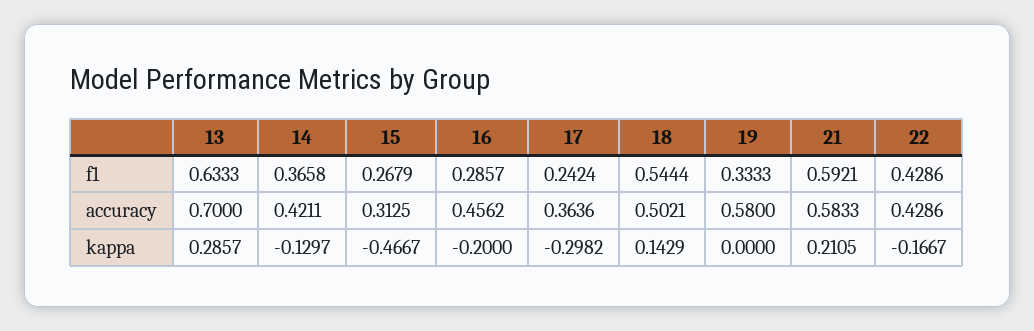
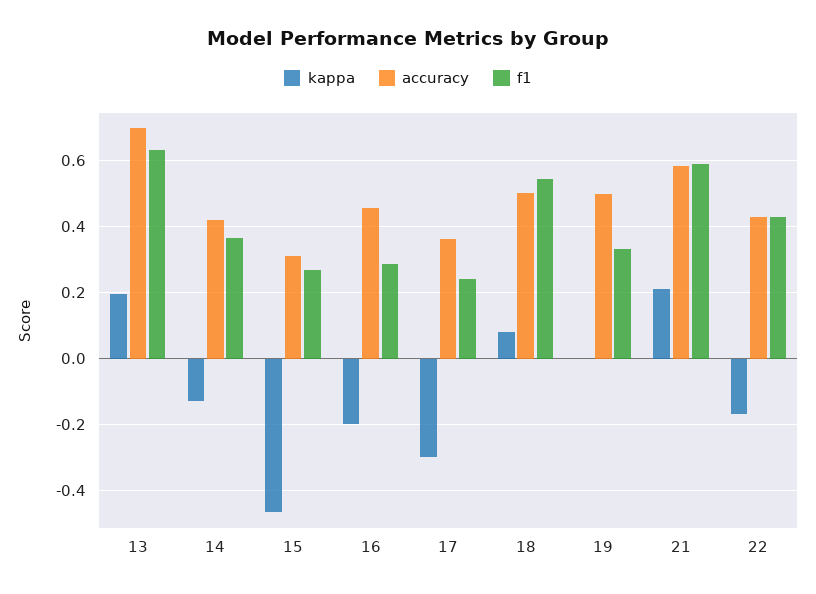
accuracy, 19: 0.58 -> 0.5
kappa, 13: 0.2857 -> 0.2
kappa, 18: 0.1429 -> 0.08

